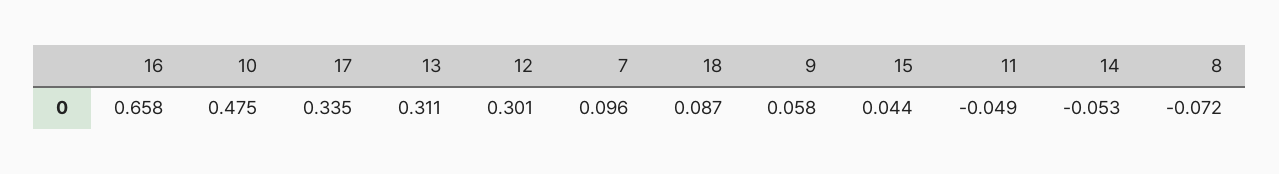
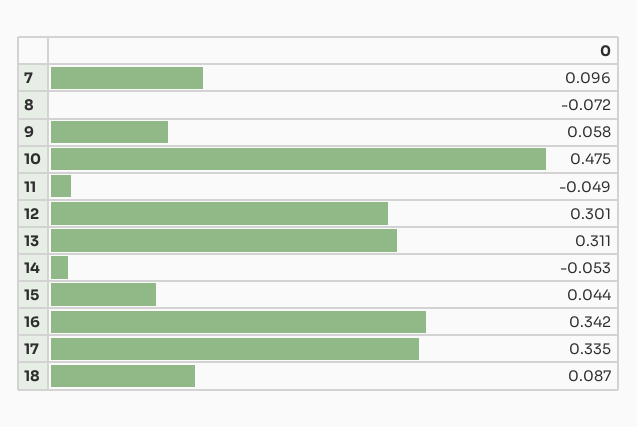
16: 0.658 -> 0.342

